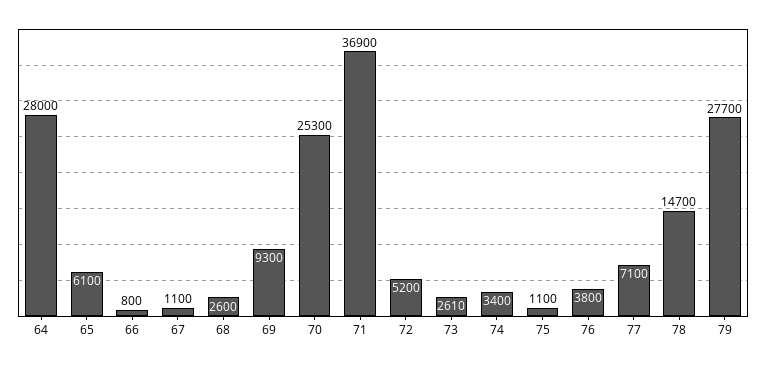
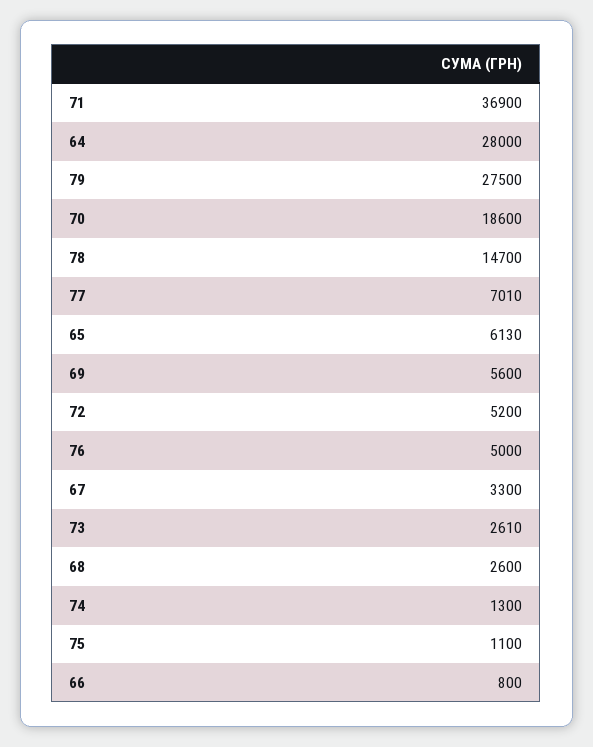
65: 6100 -> 6130
67: 1100 -> 3300
69: 9300 -> 5600
70: 25300 -> 18600
74: 3400 -> 1300
76: 3800 -> 5000
77: 7100 -> 7010
79: 27700 -> 27500

